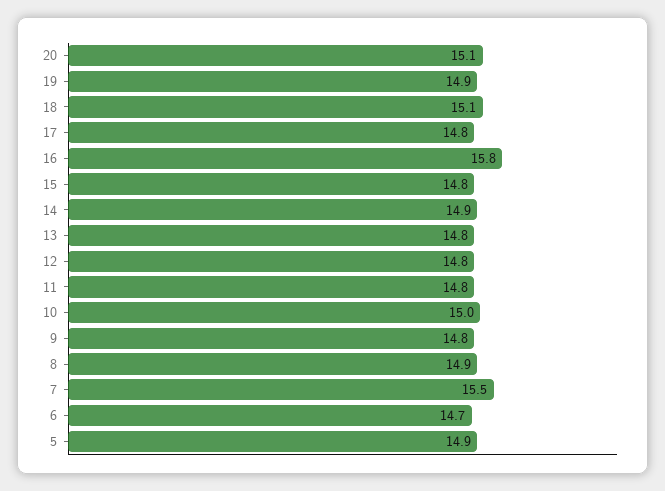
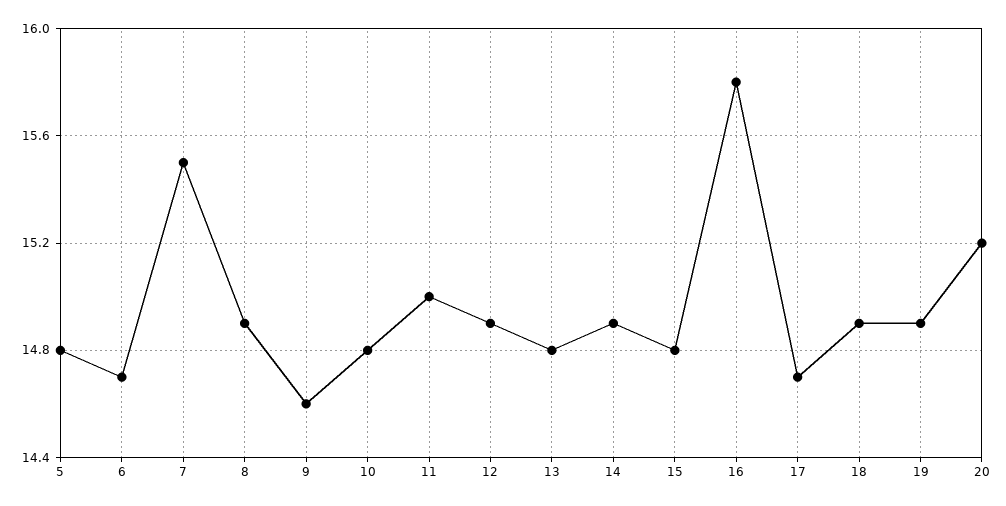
20: 15.1 -> 15.2
18: 15.1 -> 14.9
17: 14.8 -> 14.7
12: 14.8 -> 14.9
11: 14.8 -> 15
10: 15 -> 14.8
9: 14.8 -> 14.6
5: 14.9 -> 14.8

